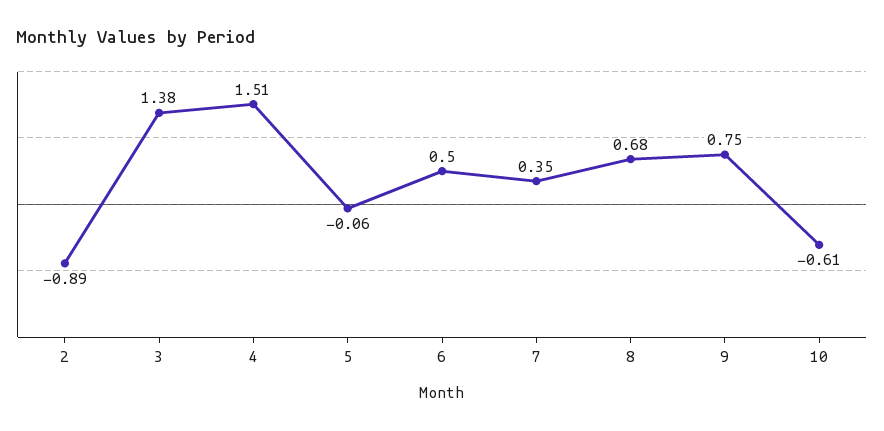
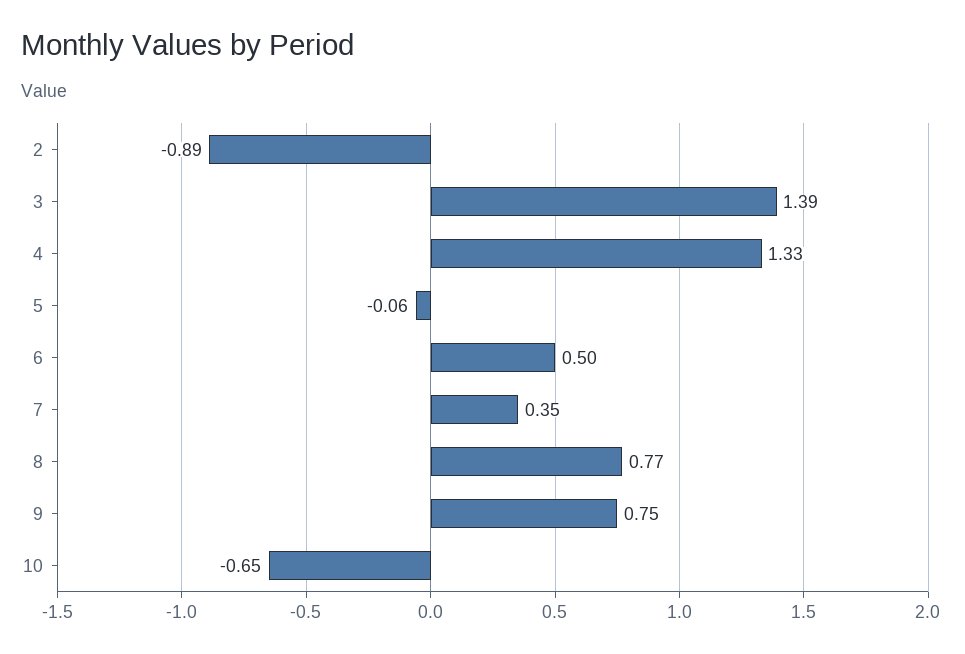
3: 1.38 -> 1.39
4: 1.51 -> 1.33
8: 0.68 -> 0.77
10: -0.61 -> -0.65

